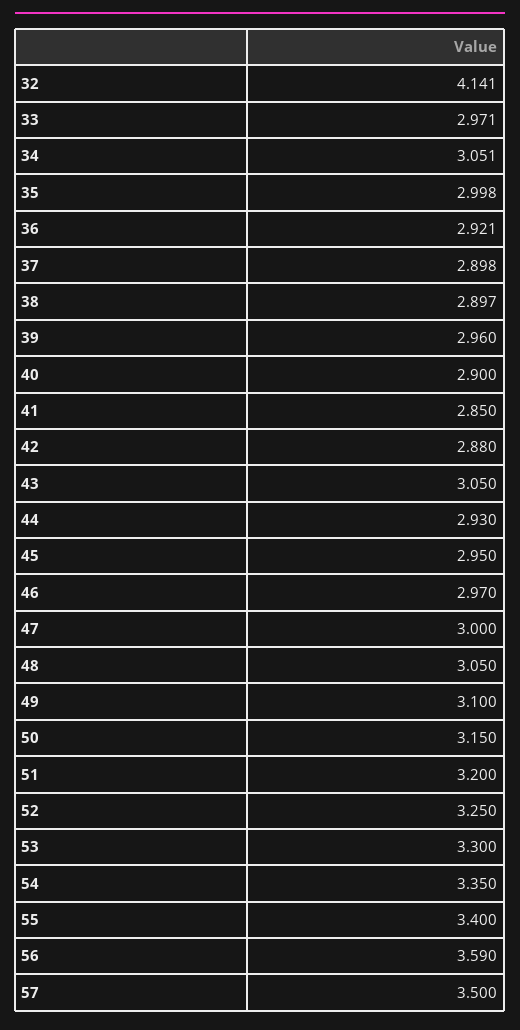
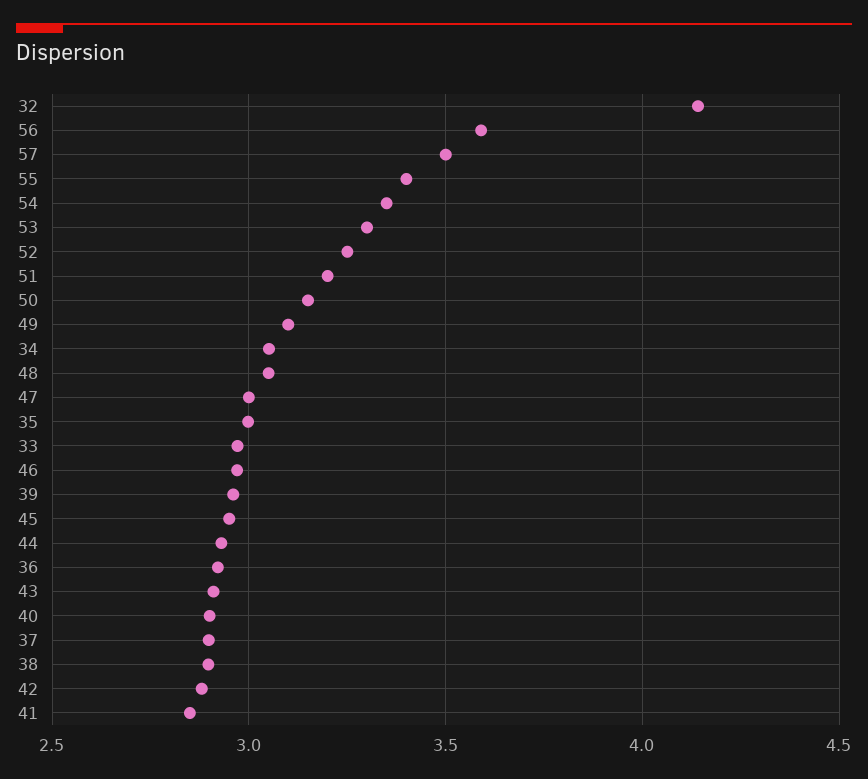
43: 3.05 -> 2.9

